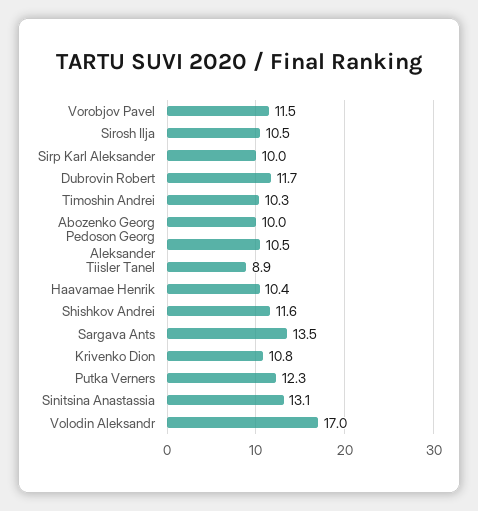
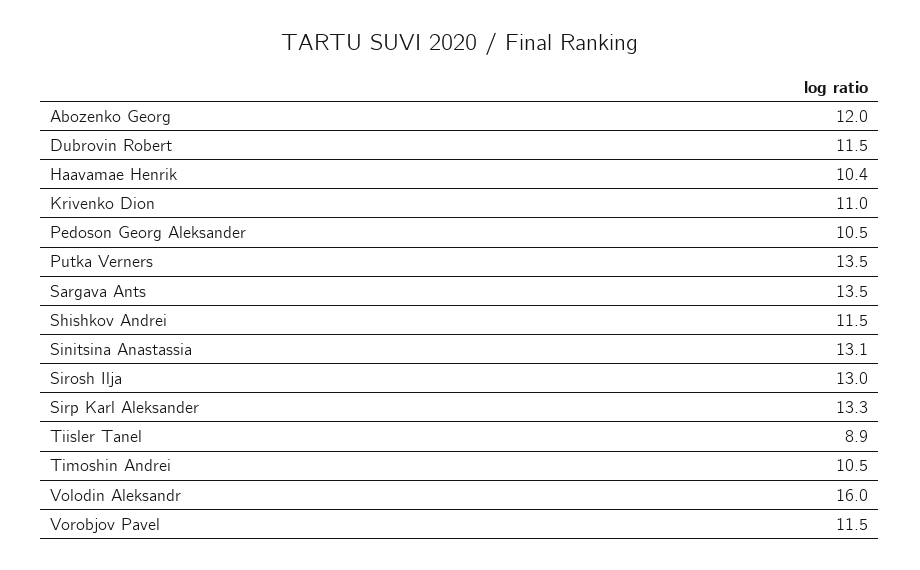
Sirosh Ilja: 10.5 -> 13
Sirp Karl Aleksander: 10 -> 13.3
Dubrovin Robert: 11.7 -> 11.5
Timoshin Andrei: 10.3 -> 10.5
Abozenko Georg: 10 -> 12
Shishkov Andrei: 11.6 -> 11.5
Krivenko Dion: 10.8 -> 11
Putka Verners: 12.3 -> 13.5
Volodin Aleksandr: 17 -> 16

